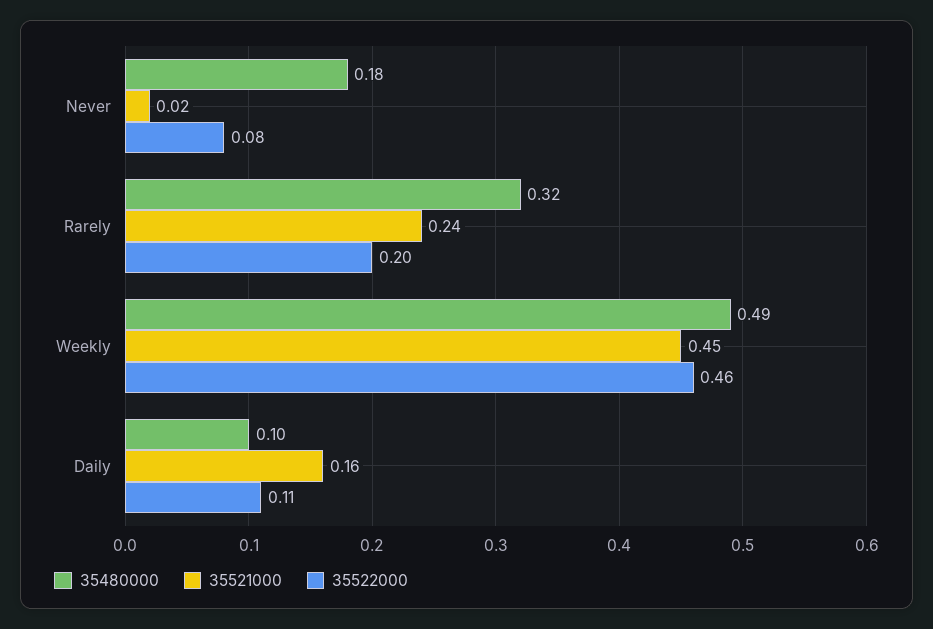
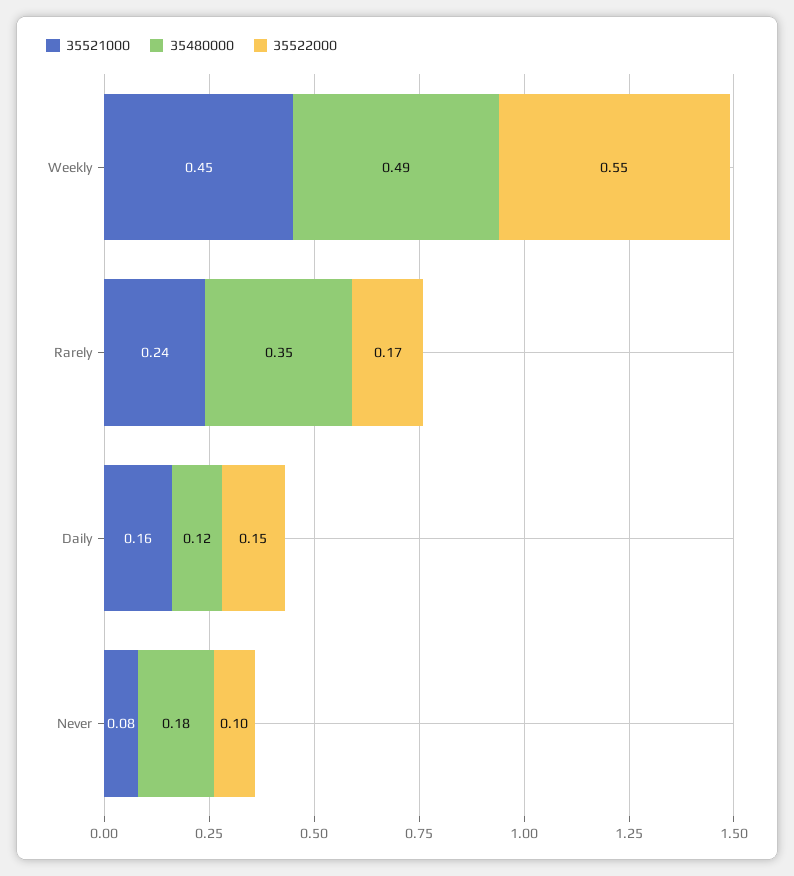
35521000, Never: 0.02 -> 0.08
35522000, Never: 0.08 -> 0.1
35480000, Rarely: 0.32 -> 0.35
35522000, Rarely: 0.2 -> 0.17
35522000, Weekly: 0.46 -> 0.55
35480000, Daily: 0.1 -> 0.12
35522000, Daily: 0.11 -> 0.15

